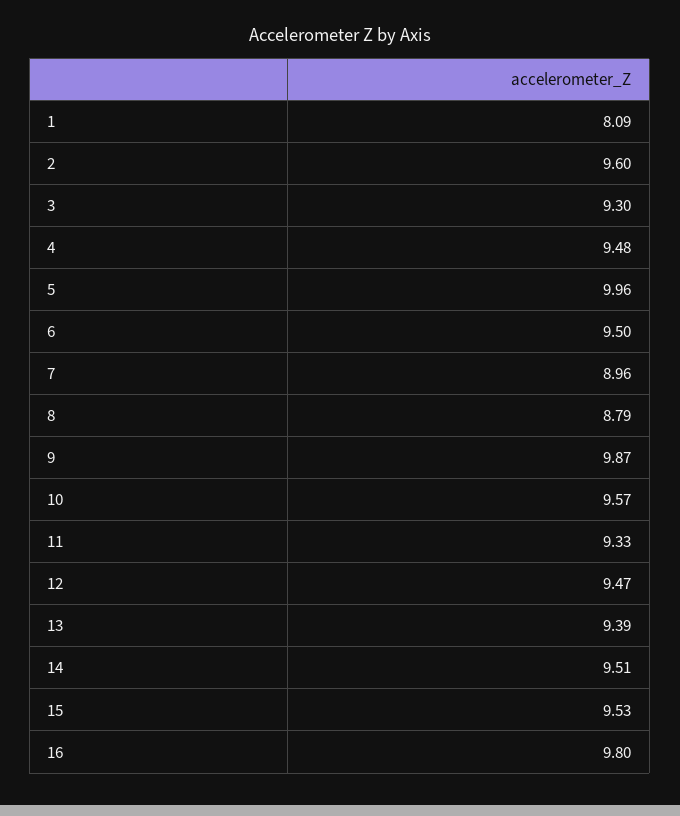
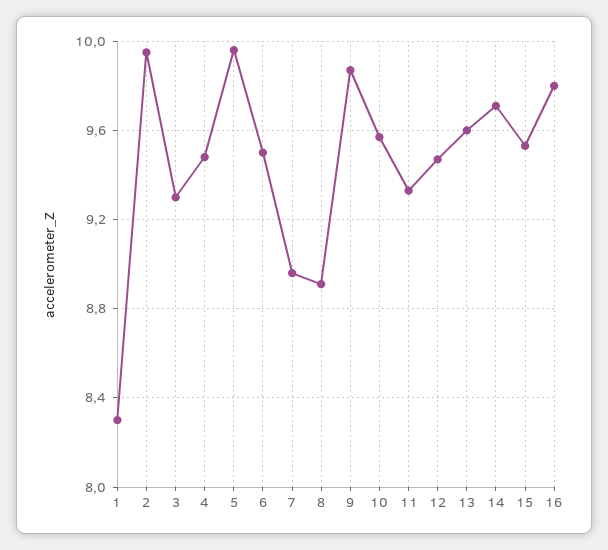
1: 8.09 -> 8.3
2: 9.6 -> 9.95
8: 8.79 -> 8.9
13: 9.39 -> 9.6
14: 9.51 -> 9.7

